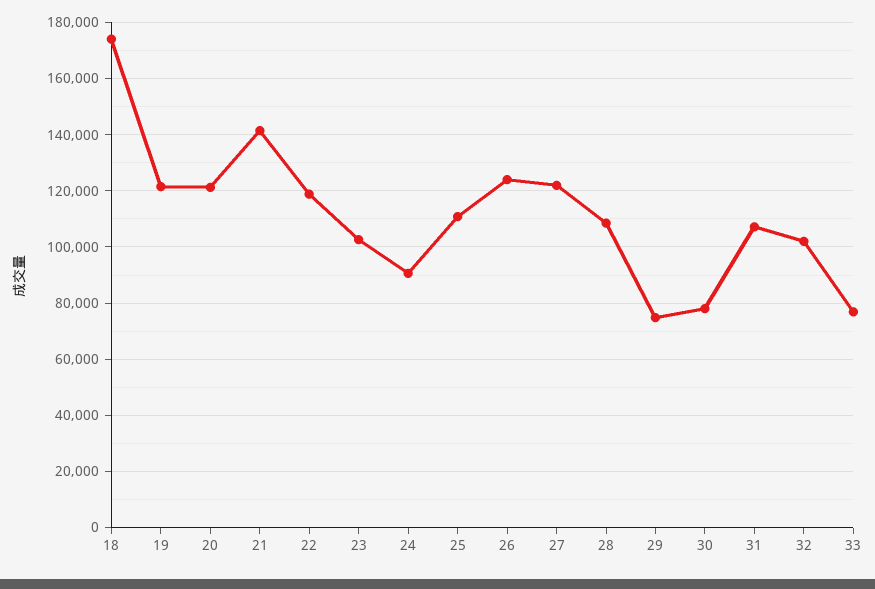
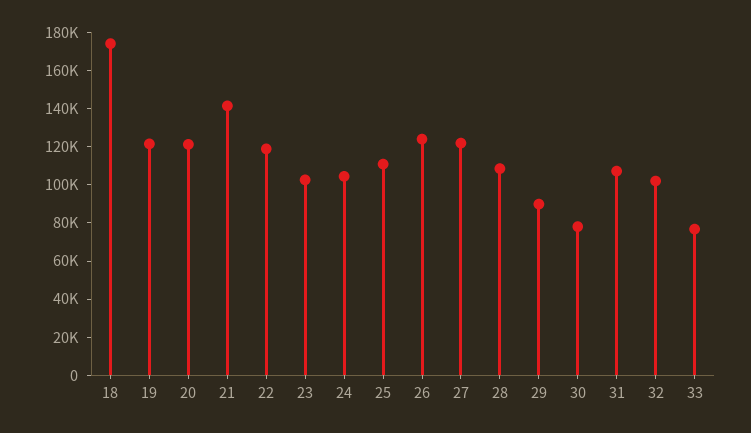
24: 90000 -> 105000
29: 75000 -> 90000

